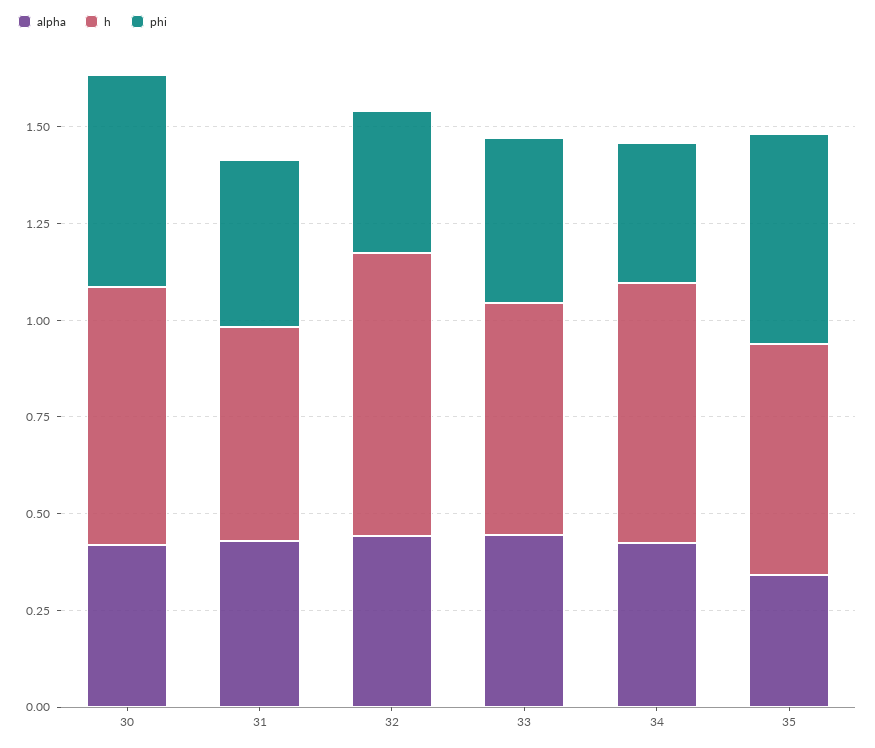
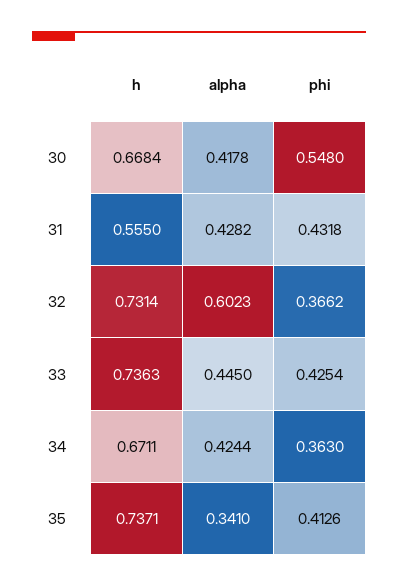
alpha, 32: 0.45 -> 0.6023
h, 33: 0.6 -> 0.7363
h, 35: 0.6 -> 0.7371
phi, 35: 0.55 -> 0.4126

